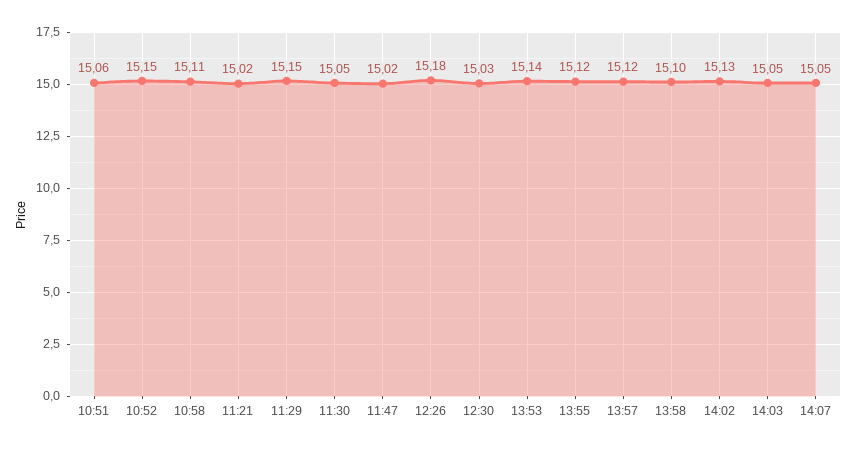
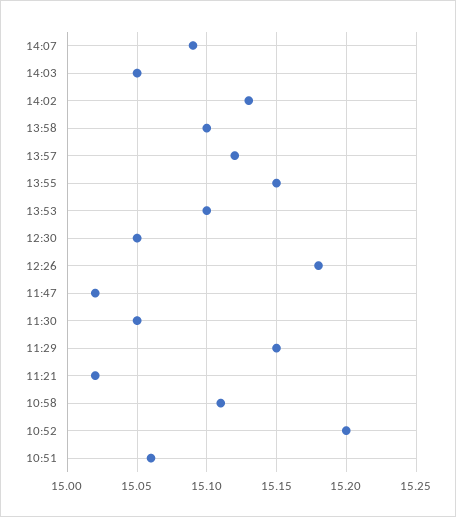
10:52: 15.15 -> 15.2
12:30: 15.03 -> 15.05
13:53: 15.14 -> 15.1
13:55: 15.12 -> 15.15
14:07: 15.05 -> 15.09

